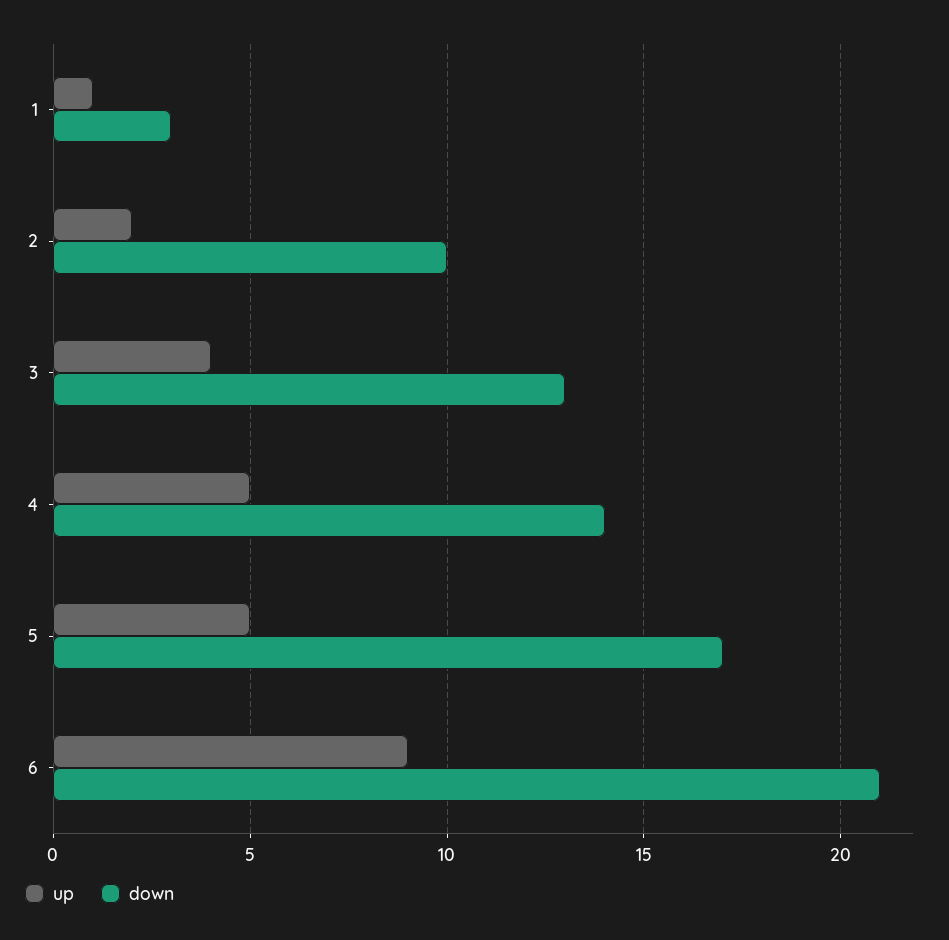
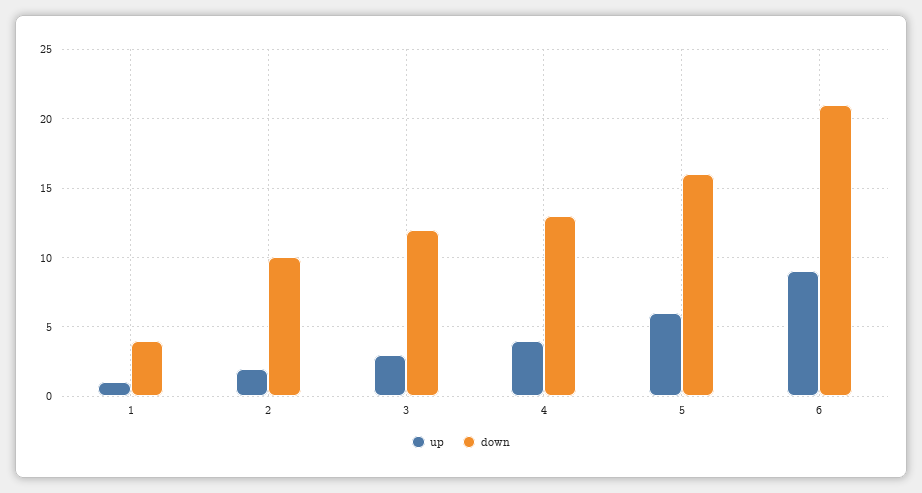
down, 1: 3 -> 4
up, 3: 4 -> 3
down, 3: 13 -> 12
up, 4: 5 -> 4
down, 4: 14 -> 13
up, 5: 5 -> 6
down, 5: 17 -> 16

